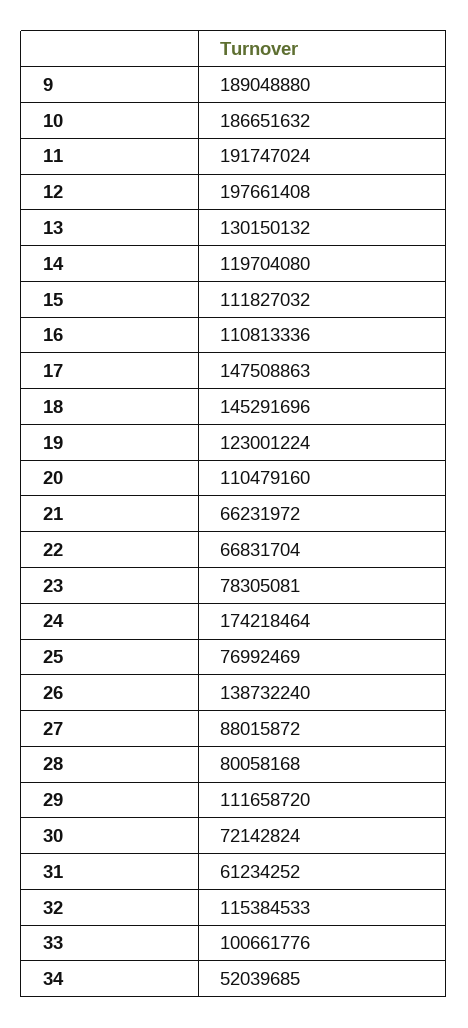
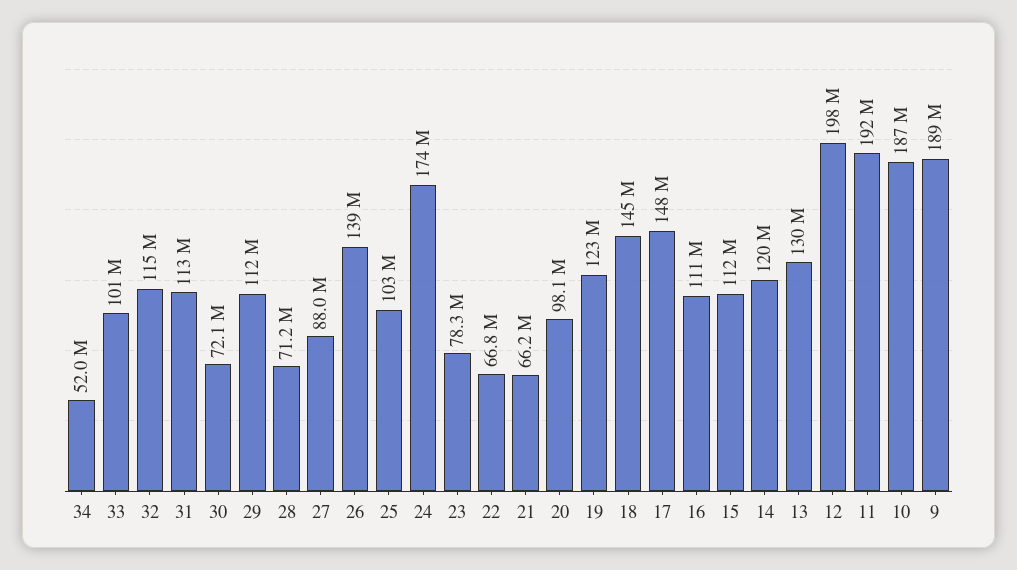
20: 110479160 -> 98100000
25: 76992469 -> 103000000
28: 80058168 -> 71200000
31: 61234252 -> 113000000

